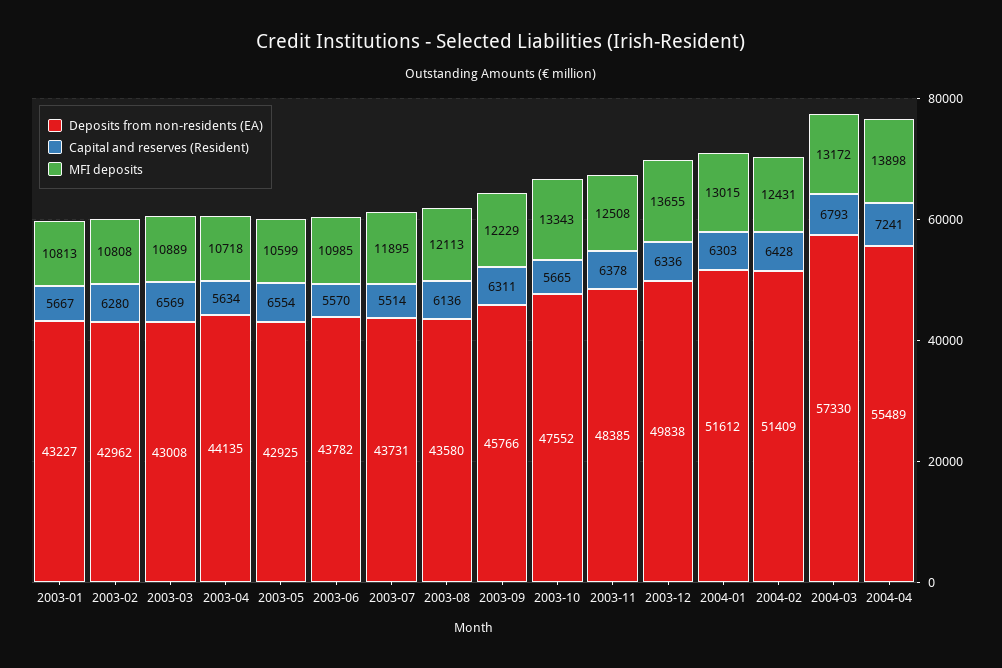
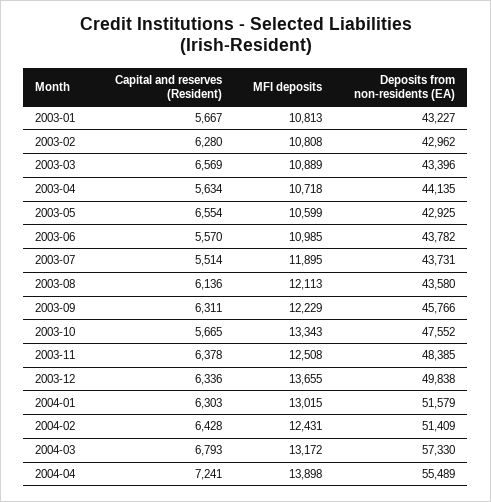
Deposits from non-residents (EA), 2003-03: 43008 -> 43396
Deposits from non-residents (EA), 2004-01: 51612 -> 51579

